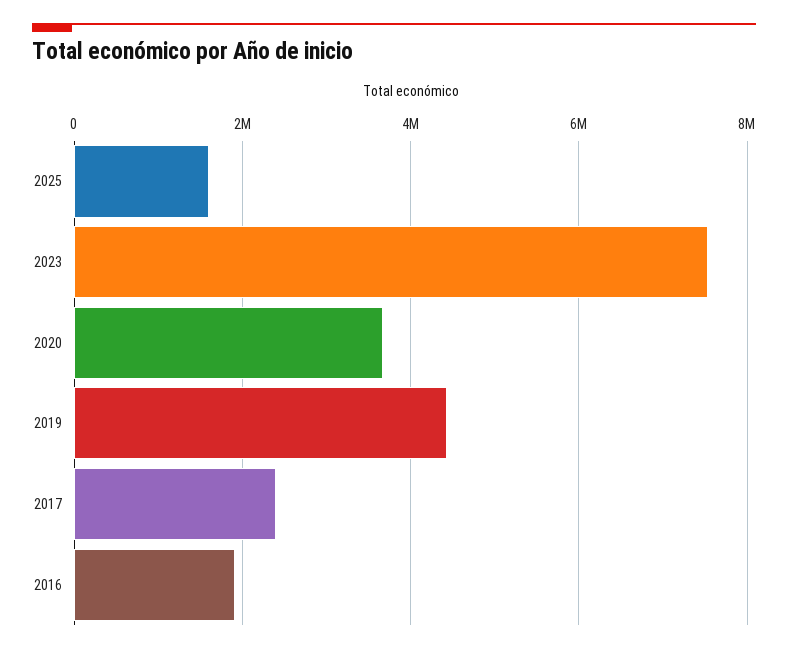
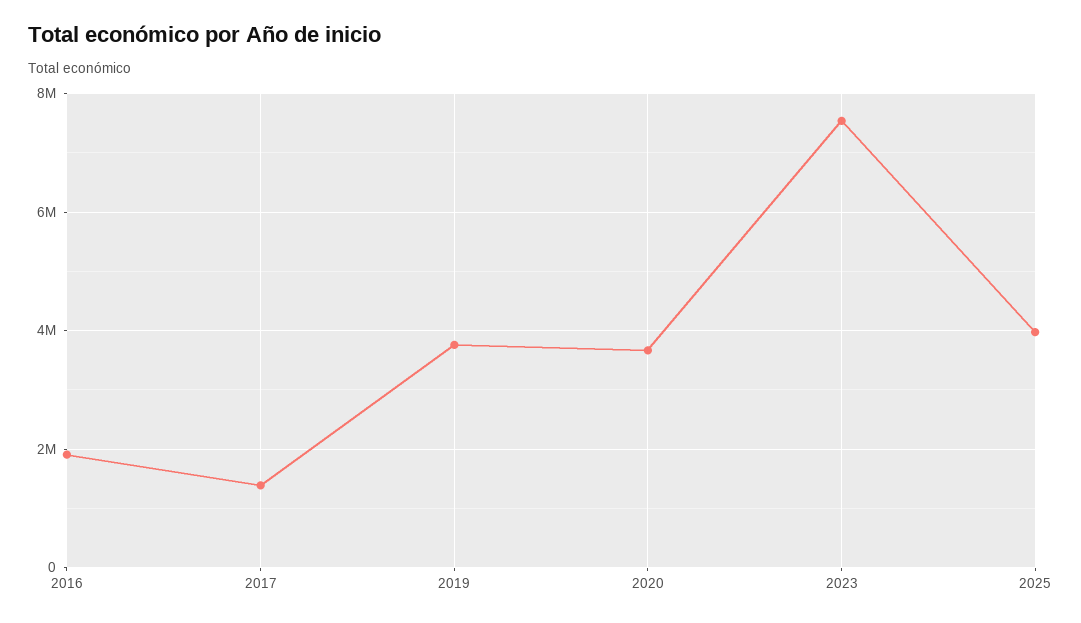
2025: 1600000 -> 4000000
2019: 4400000 -> 3800000
2017: 2400000 -> 1400000

